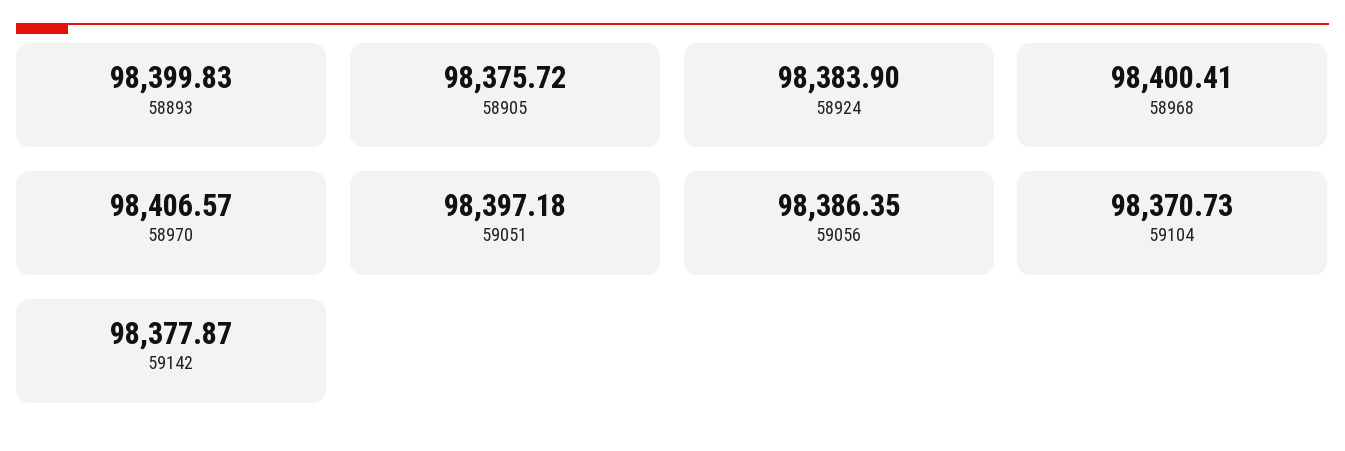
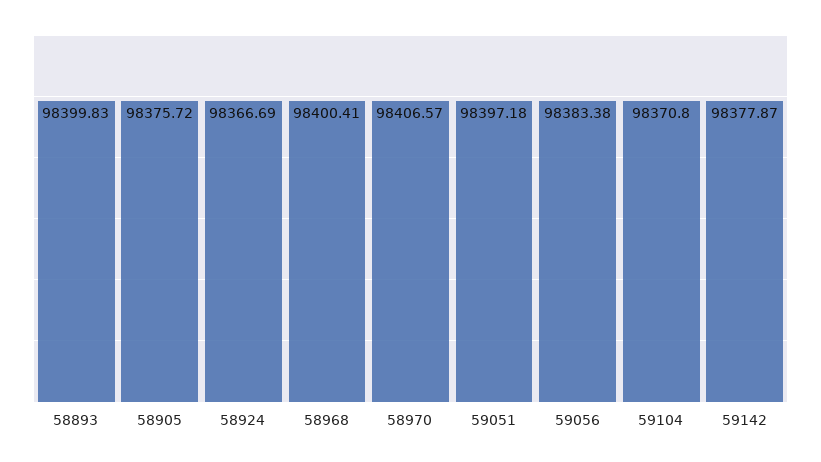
58924: 98383.9 -> 98366.69
59056: 98386.35 -> 98383.38
59104: 98370.73 -> 98370.8

